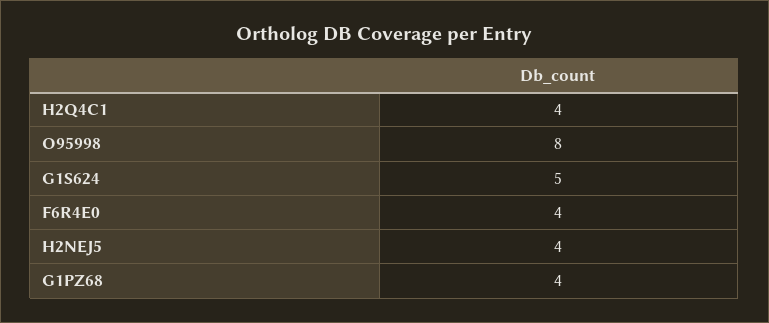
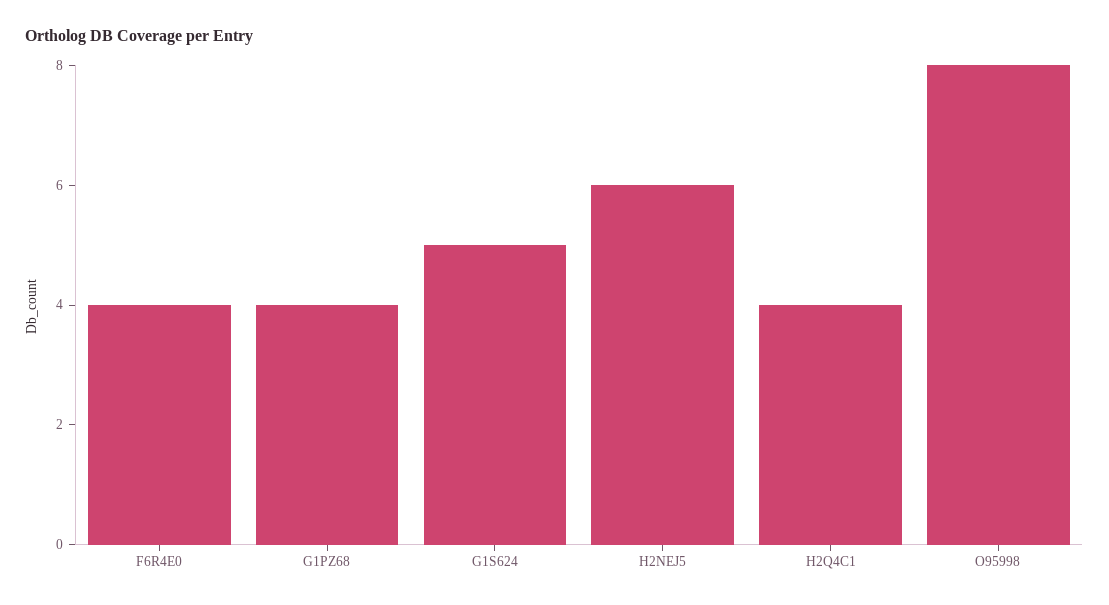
H2NEJ5: 4 -> 6

